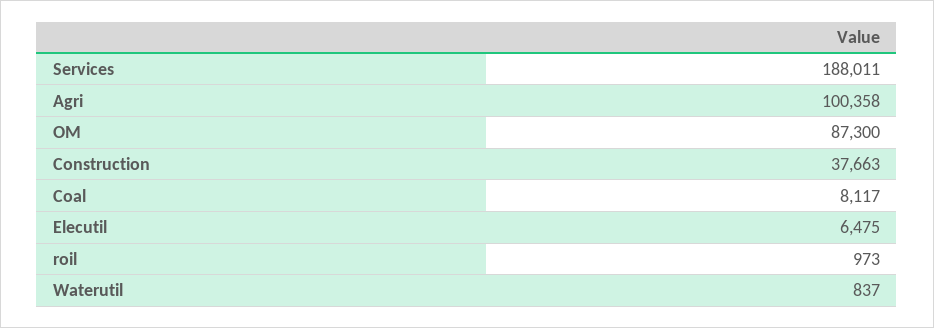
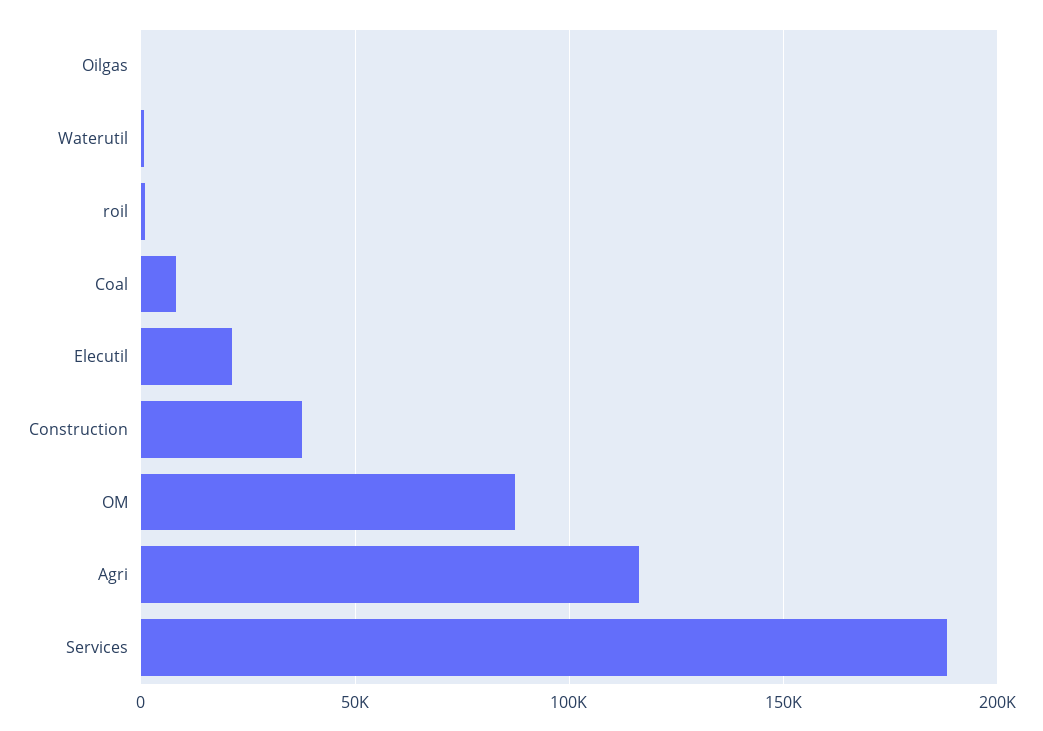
Agri: 100358 -> 115000
Elecutil: 6475 -> 20000
Oilgas: none -> 0

